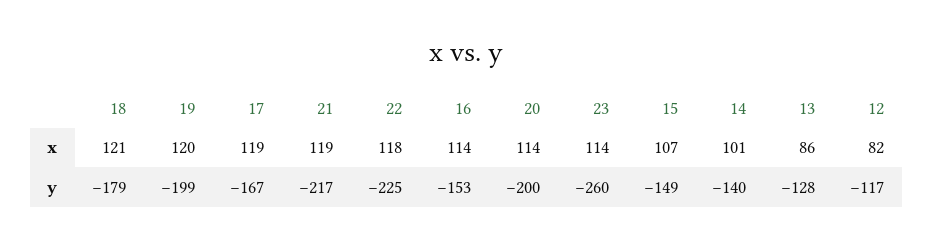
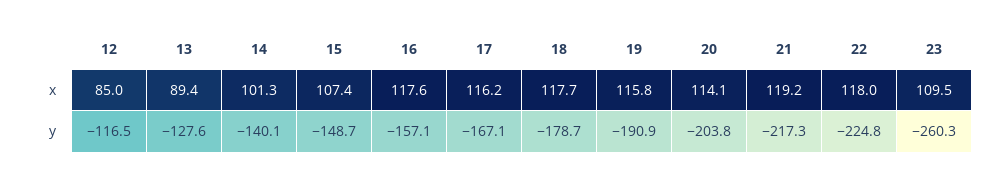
18, x: 121 -> 117.7
19, x: 120 -> 115.8
17, x: 119 -> 116.2
16, x: 114 -> 117.6
23, x: 114 -> 109.5
13, x: 86 -> 89.4
12, x: 82 -> 85
19, y: -199 -> -190.9
16, y: -153 -> -157.1
20, y: -200 -> -203.8

